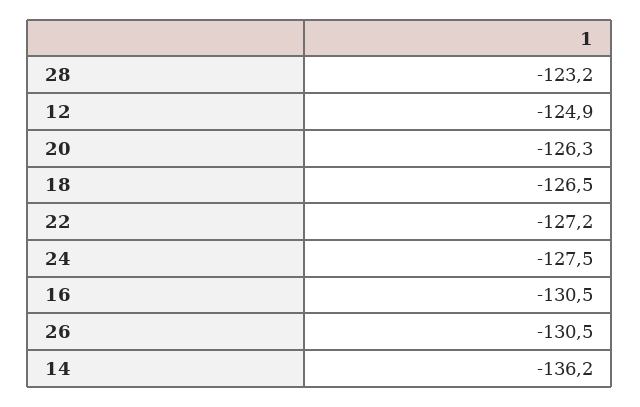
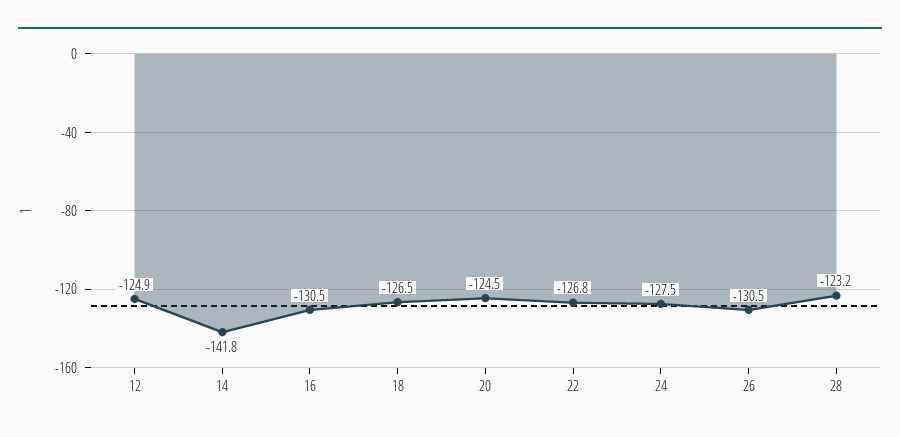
20: -126.3 -> -124.5
22: -127.2 -> -126.8
14: -136.2 -> -141.8

